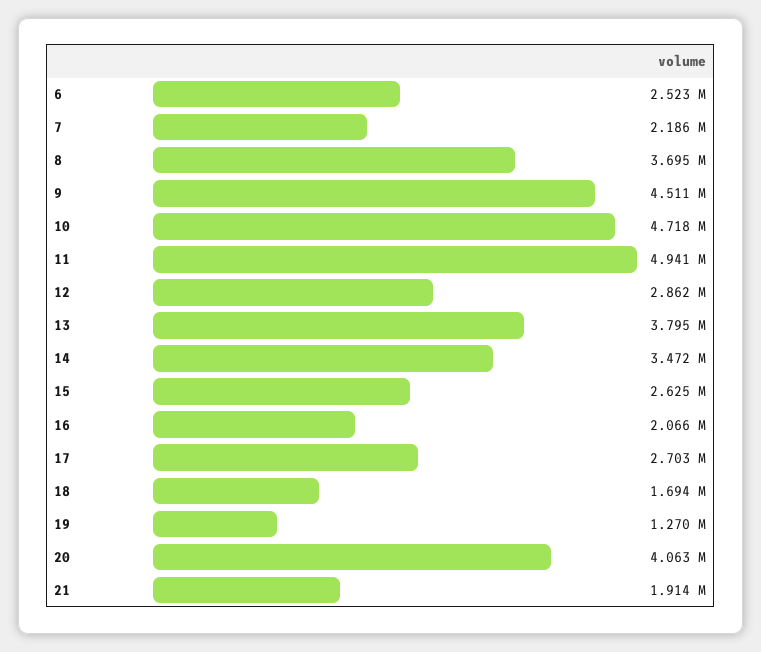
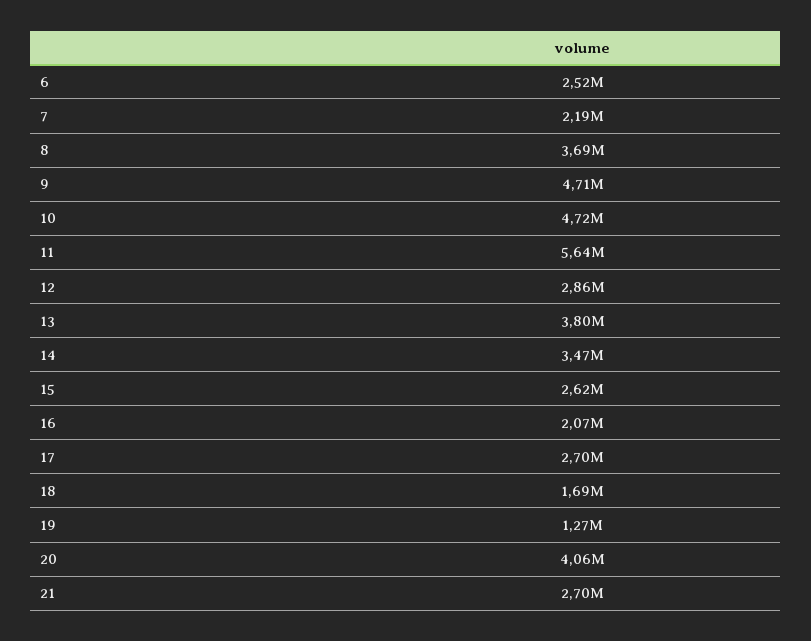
9: 4511000 -> 4710000
11: 4941000 -> 5640000
21: 1914000 -> 2700000

